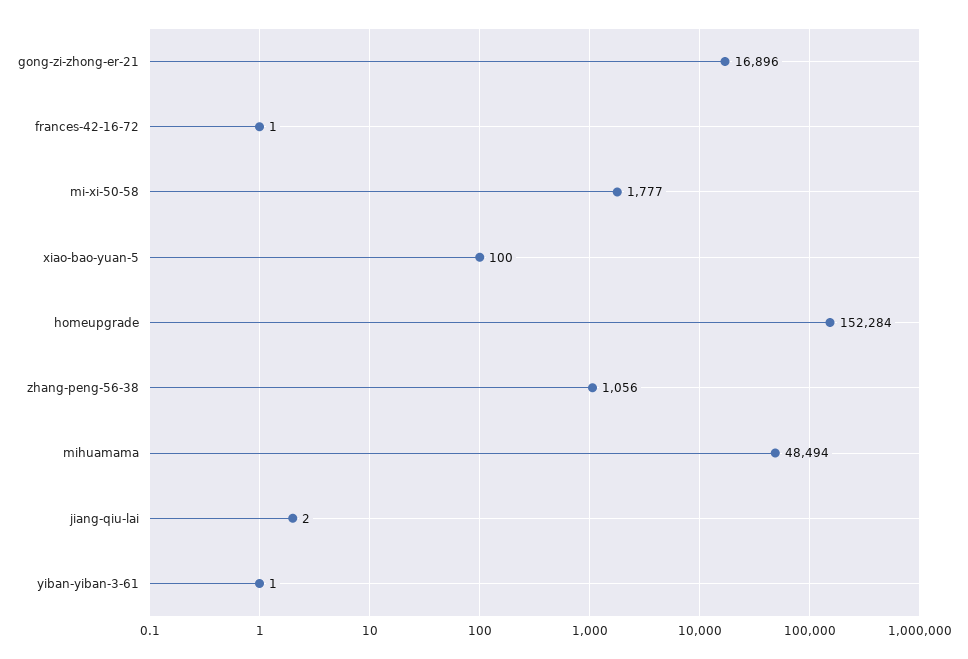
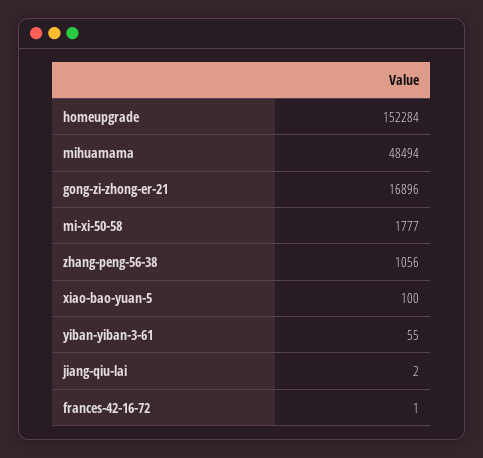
yiban-yiban-3-61: 1 -> 55

